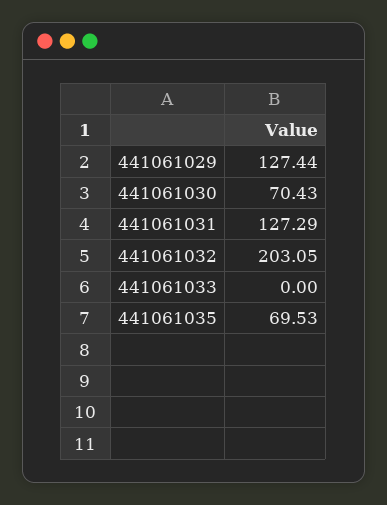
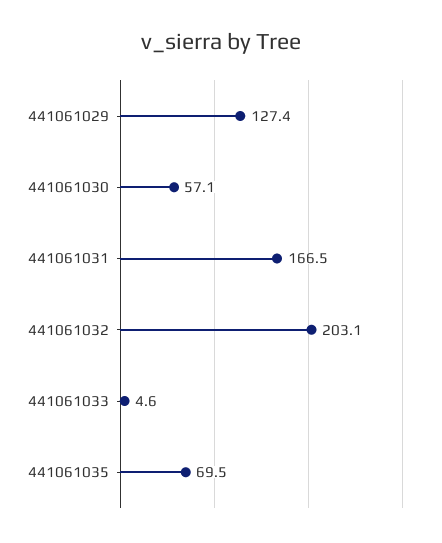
441061030: 70.43 -> 57.1
441061031: 127.29 -> 166.5
441061033: 0 -> 4.6

